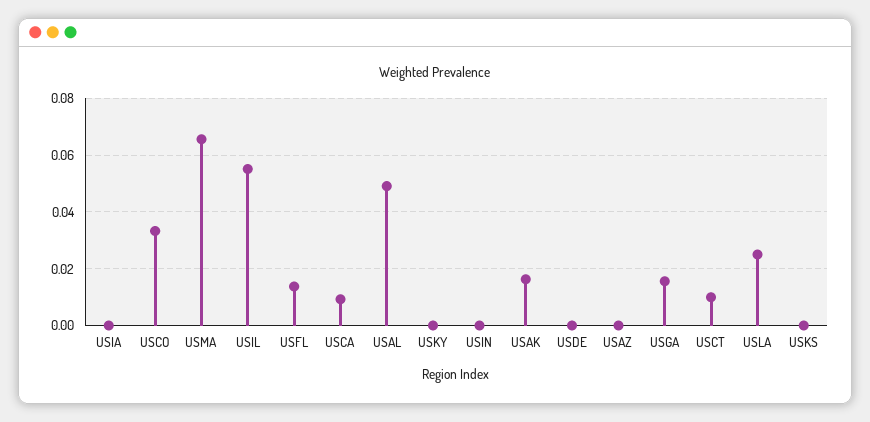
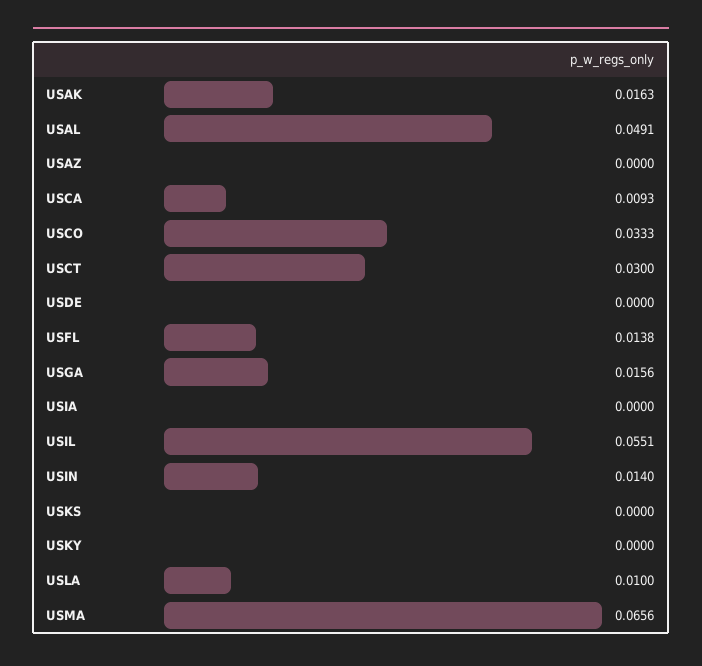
USIN: 0 -> 0.014
USCT: 0.01 -> 0.03
USLA: 0.025 -> 0.01

